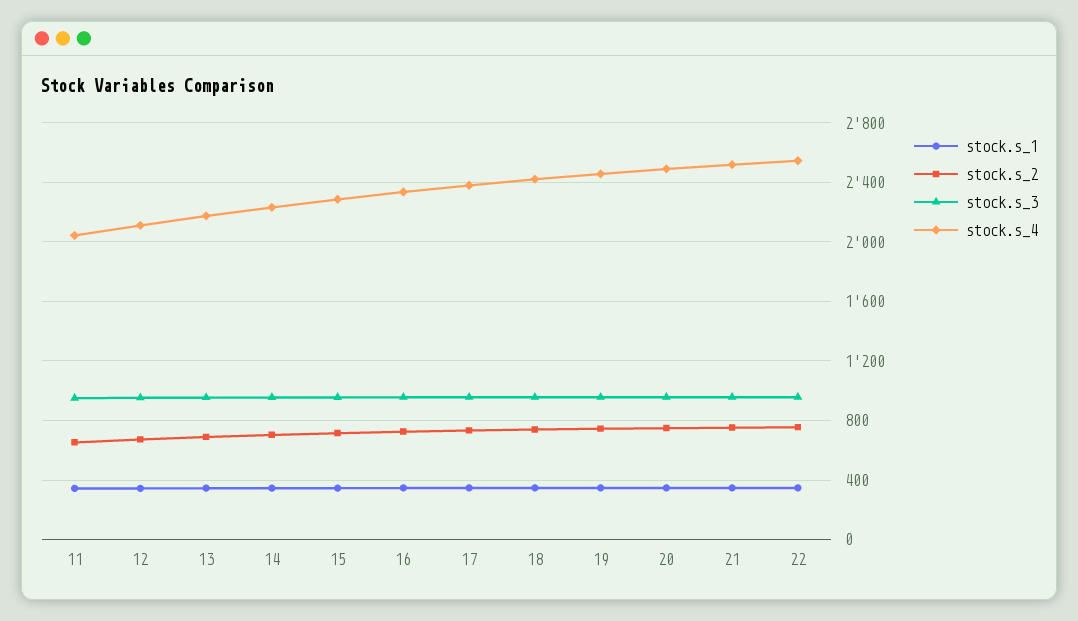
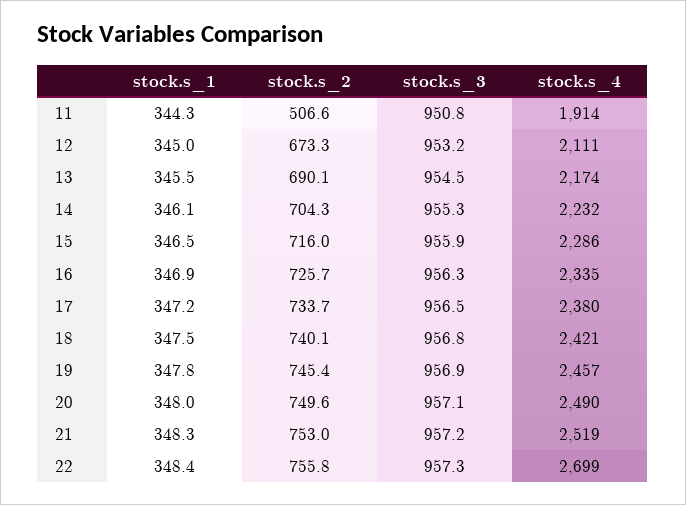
stock.s_2, 11: 650 -> 506.6
stock.s_4, 11: 2050 -> 1914
stock.s_4, 22: 2550 -> 2699

